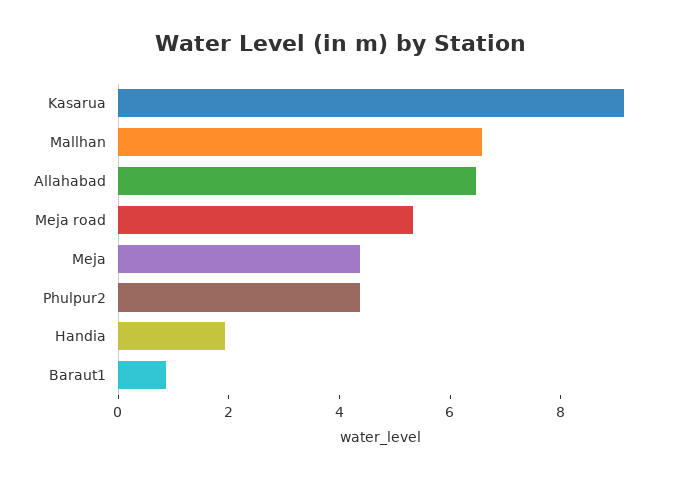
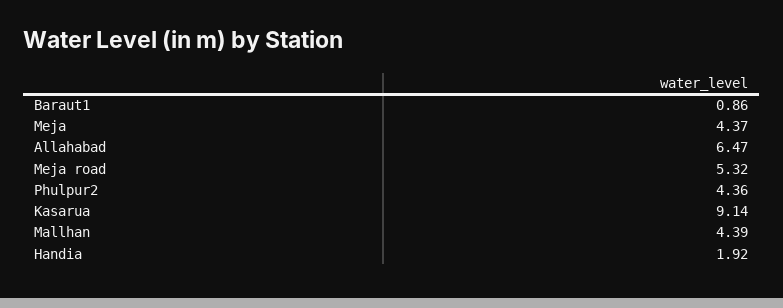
Mallhan: 6.5 -> 4.39

